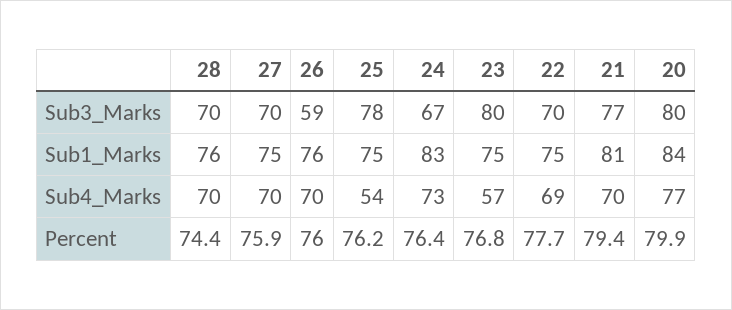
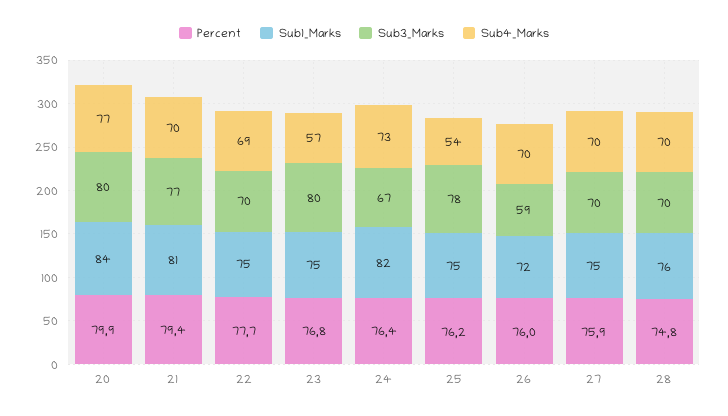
Sub1_Marks, 26: 76 -> 72
Sub1_Marks, 24: 83 -> 82
Percent, 28: 74.4 -> 74.8

